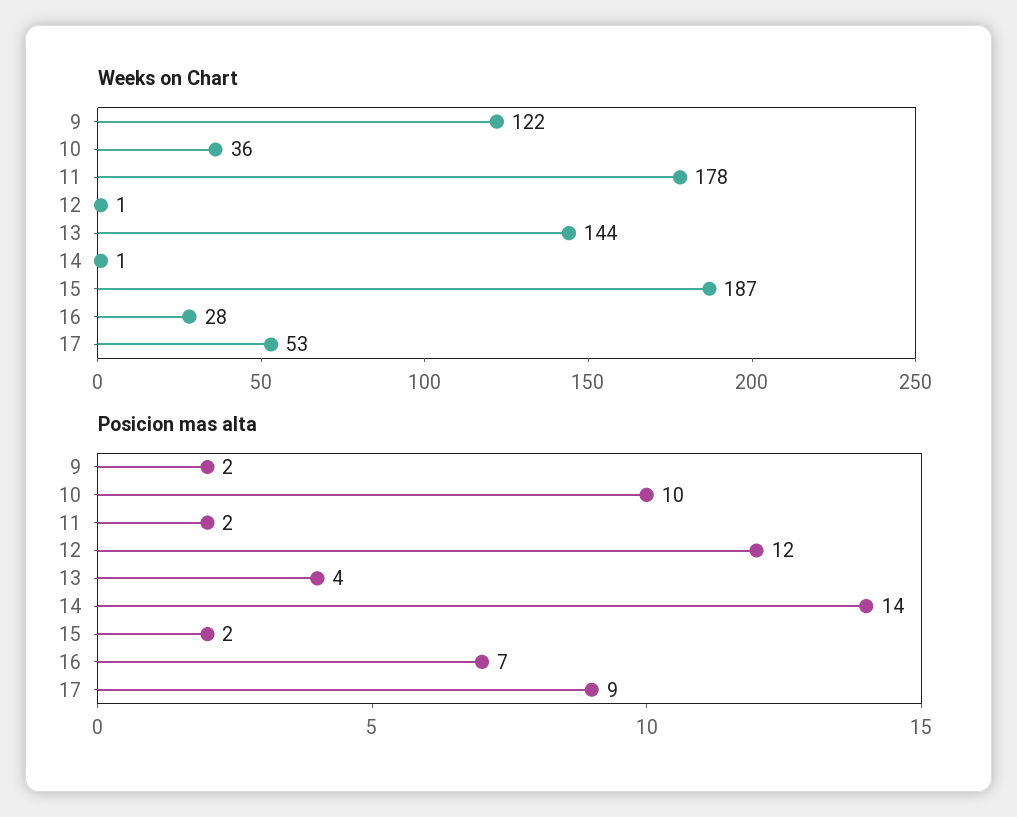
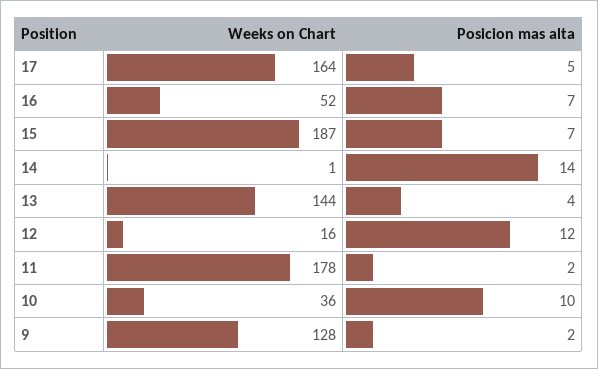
Weeks on Chart, 9: 122 -> 128
Weeks on Chart, 12: 1 -> 16
Weeks on Chart, 16: 28 -> 52
Weeks on Chart, 17: 53 -> 164
Posicion mas alta, 15: 2 -> 7
Posicion mas alta, 17: 9 -> 5

